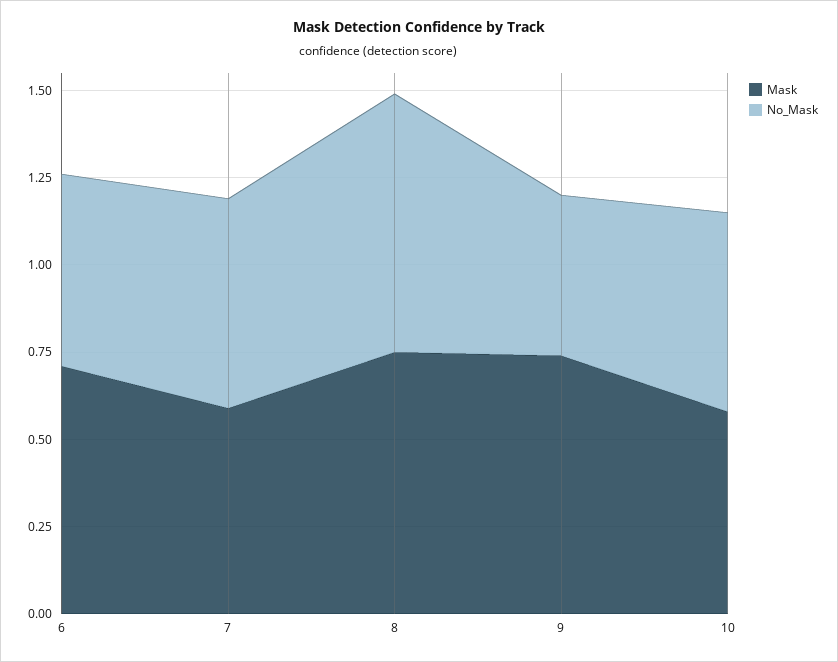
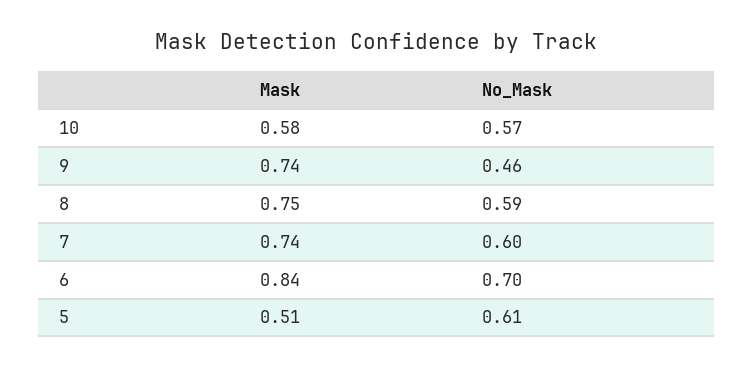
Mask, 6: 0.7 -> 0.84
No_Mask, 6: 0.55 -> 0.7
Mask, 7: 0.6 -> 0.74
No_Mask, 8: 0.75 -> 0.59
Mask, 5: none -> 0.51
No_Mask, 5: none -> 0.61

